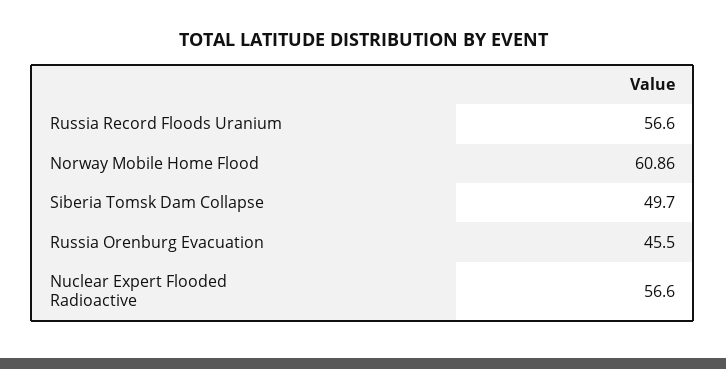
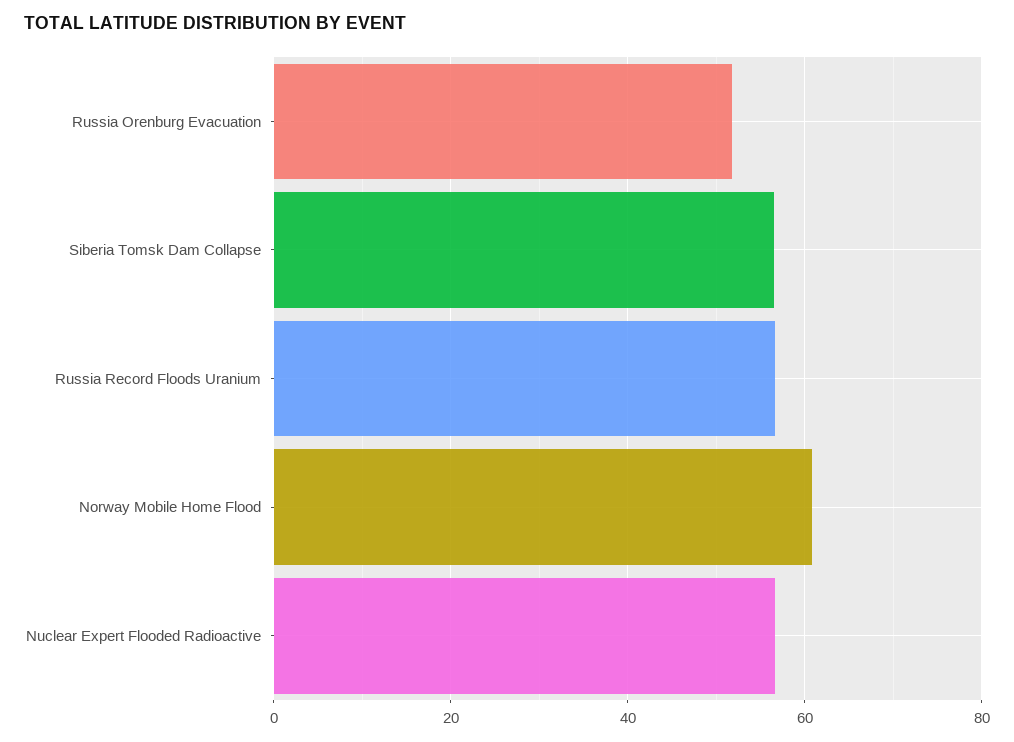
Siberia Tomsk Dam Collapse: 49.7 -> 56
Russia Orenburg Evacuation: 45.5 -> 52

